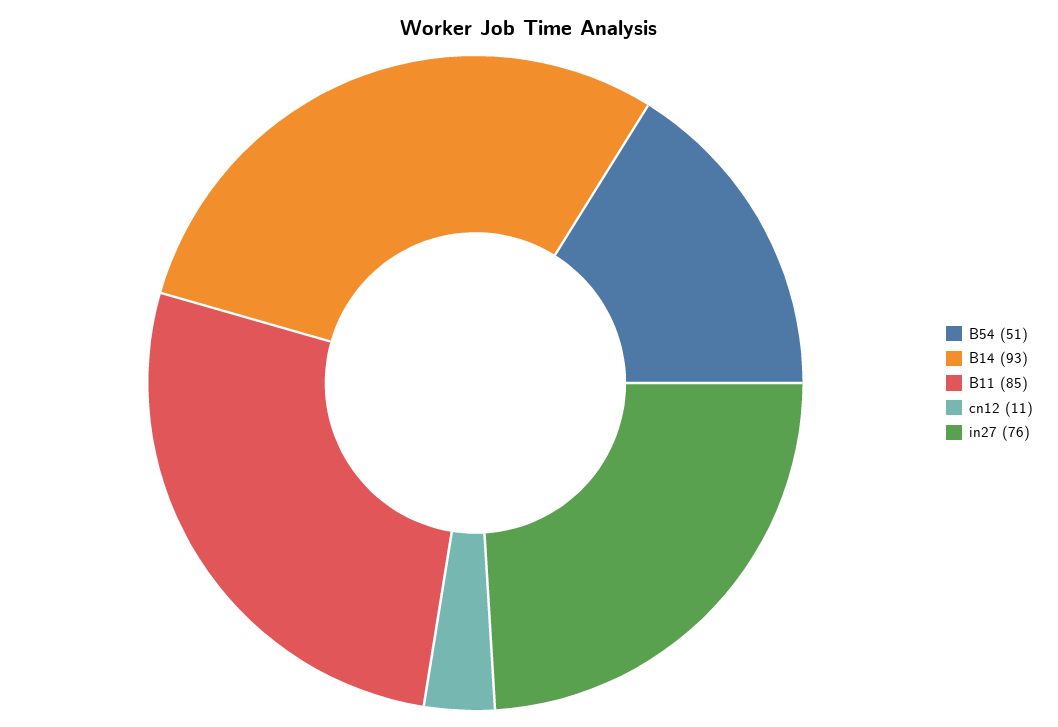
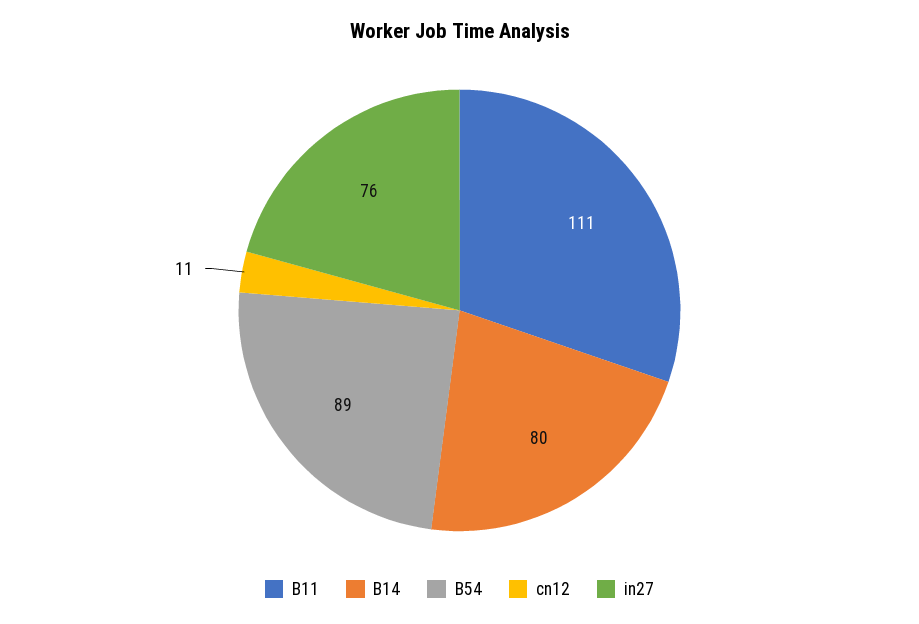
B54: 51 -> 89
B14: 93 -> 80
B11: 85 -> 111

